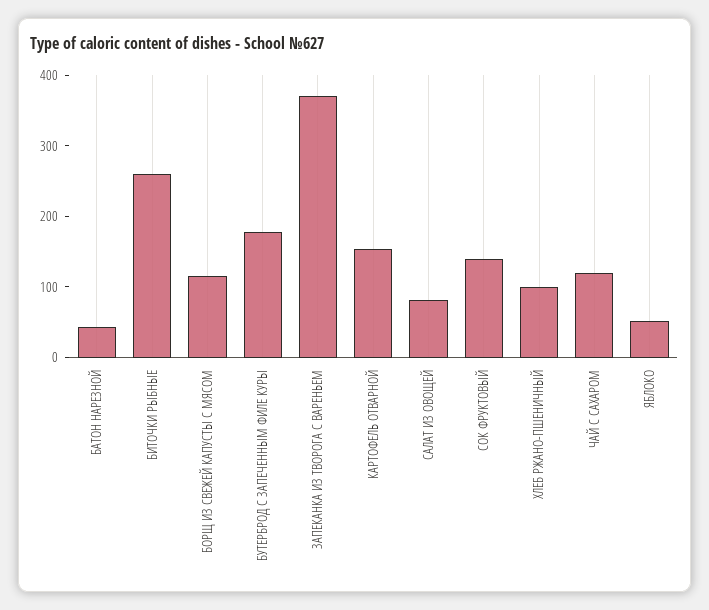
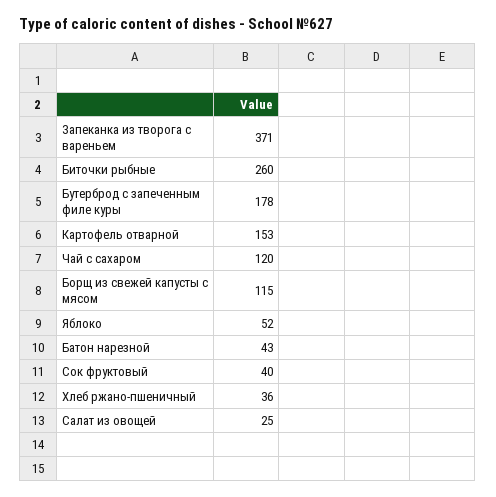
САЛАТ ИЗ ОВОЩЕЙ: 80 -> 25
СОК ФРУКТОВЫЙ: 140 -> 40
ХЛЕБ РЖАНО-ПШЕНИЧНЫЙ: 100 -> 36

